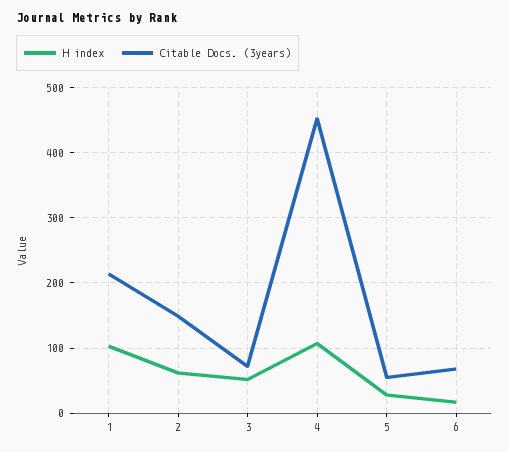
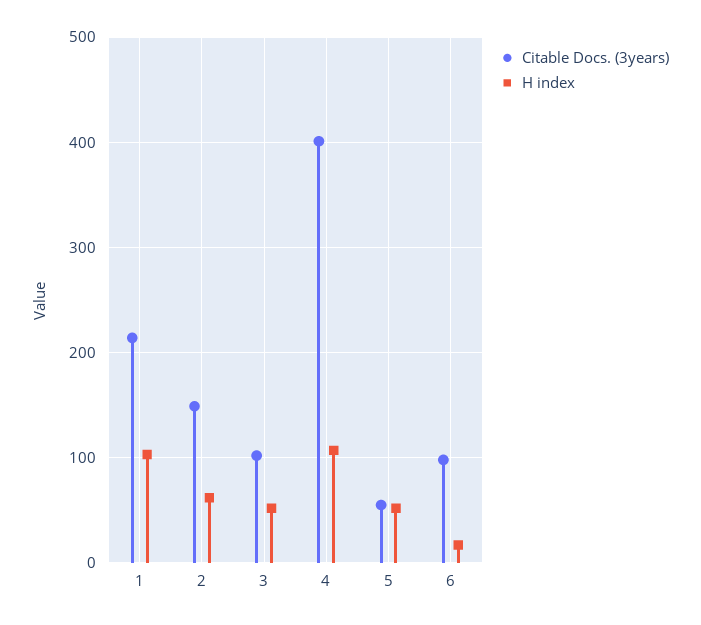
Citable Docs. (3years), 3: 70 -> 100
Citable Docs. (3years), 4: 450 -> 400
H index, 5: 30 -> 50
Citable Docs. (3years), 6: 70 -> 100

